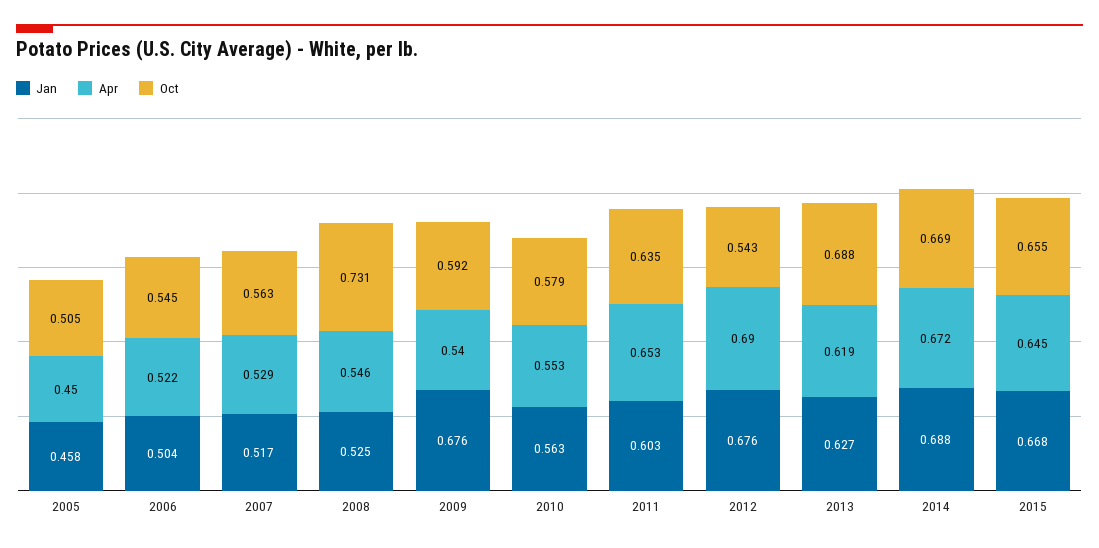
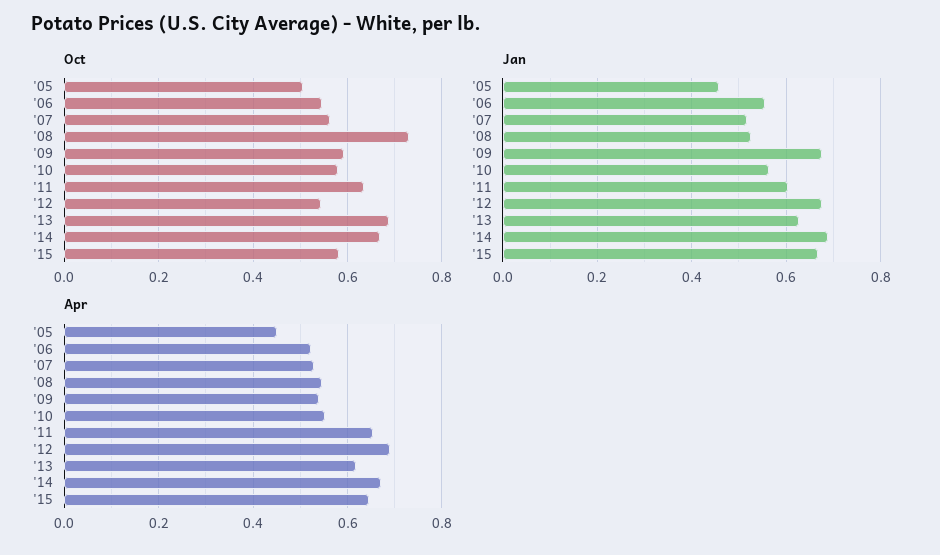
Jan, 2006: 0.504 -> 0.56
Oct, 2015: 0.655 -> 0.58

